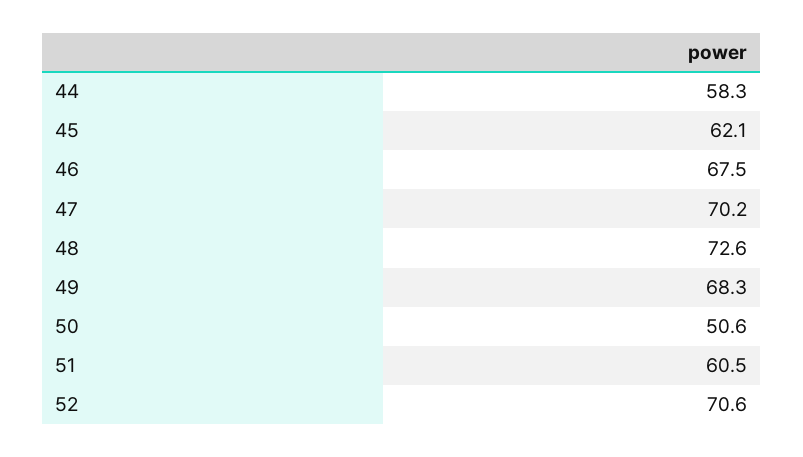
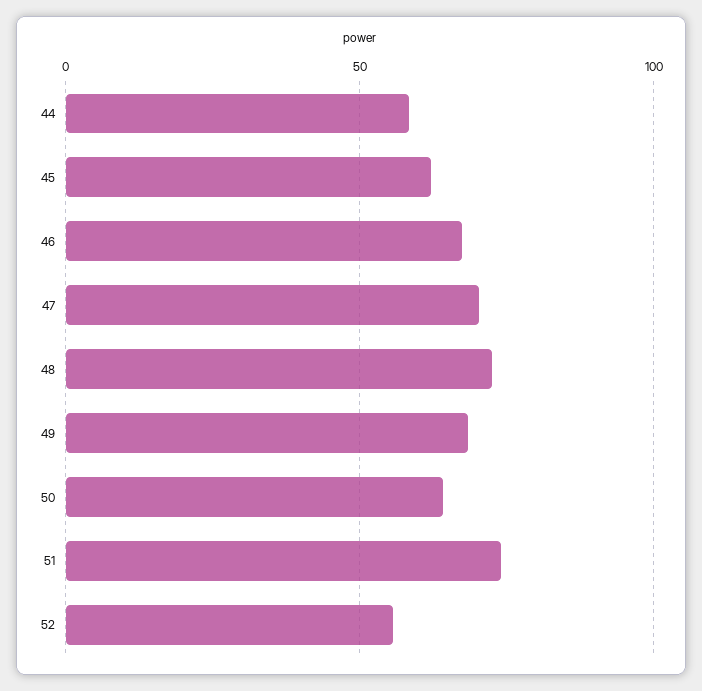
50: 50.6 -> 65
51: 60.5 -> 75
52: 70.6 -> 55

